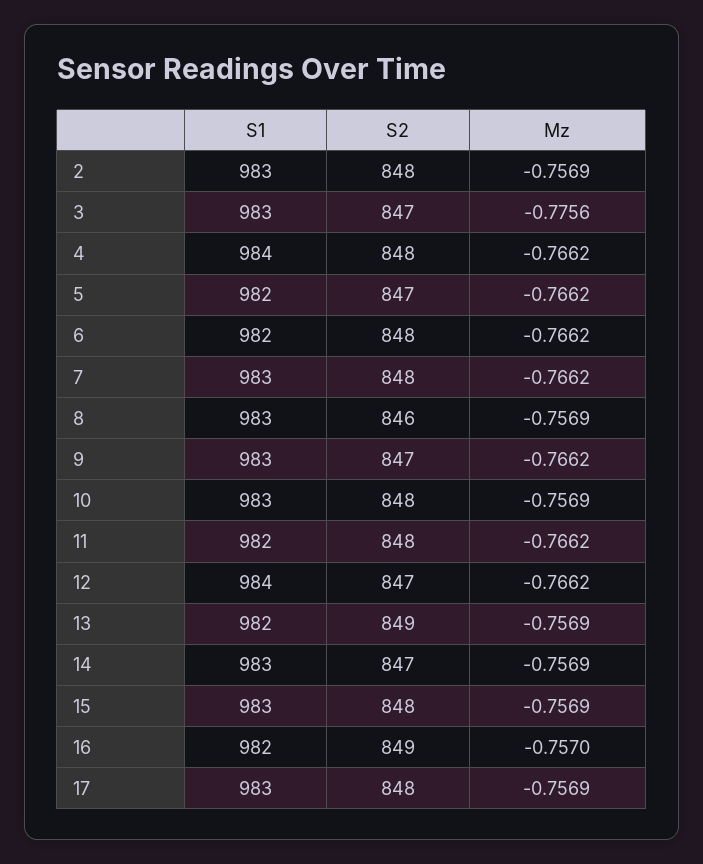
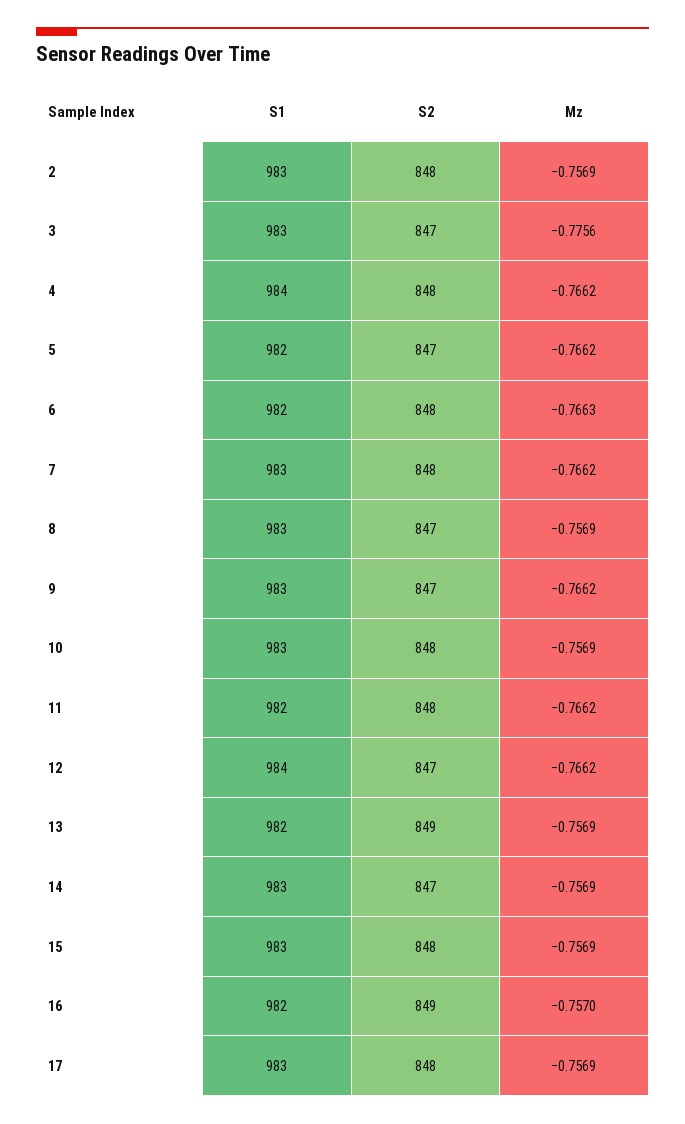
Mz, 6: -0.7662 -> -0.7663
S2, 8: 846 -> 847

